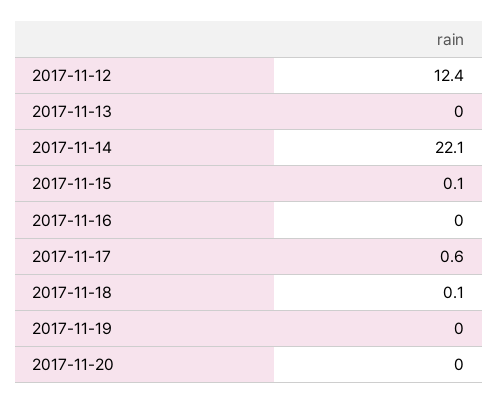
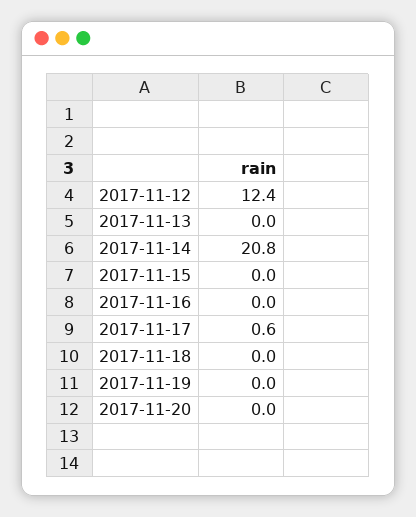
2017-11-14: 22.1 -> 20.8
2017-11-15: 0.1 -> 0
2017-11-18: 0.1 -> 0

